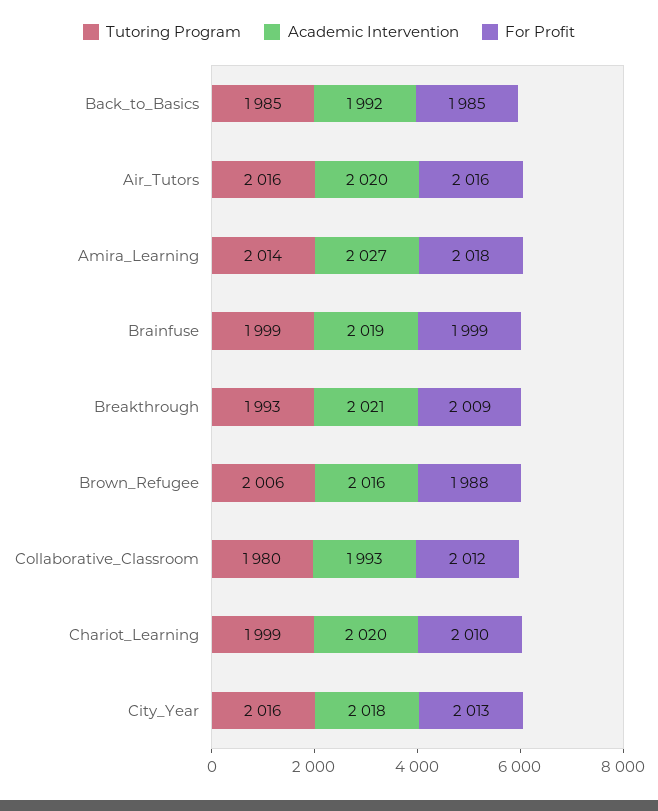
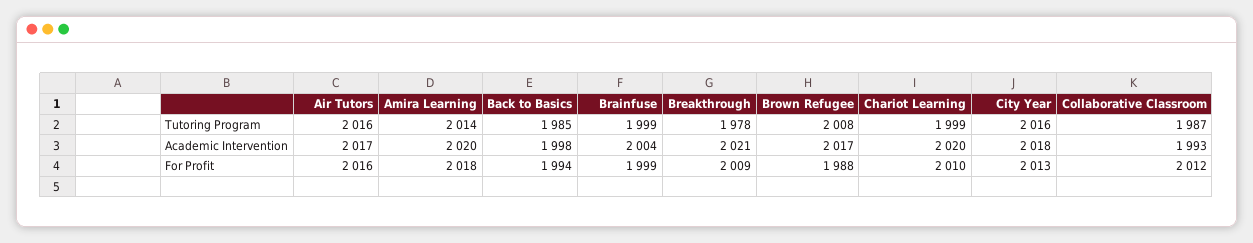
Academic Intervention, Back_to_Basics: 1992 -> 1998
For Profit, Back_to_Basics: 1985 -> 1994
Academic Intervention, Air_Tutors: 2020 -> 2017
Academic Intervention, Amira_Learning: 2027 -> 2020
Academic Intervention, Brainfuse: 2019 -> 2004
Tutoring Program, Breakthrough: 1993 -> 1978
Tutoring Program, Brown_Refugee: 2006 -> 2008
Academic Intervention, Brown_Refugee: 2016 -> 2017
Tutoring Program, Collaborative_Classroom: 1980 -> 1987

